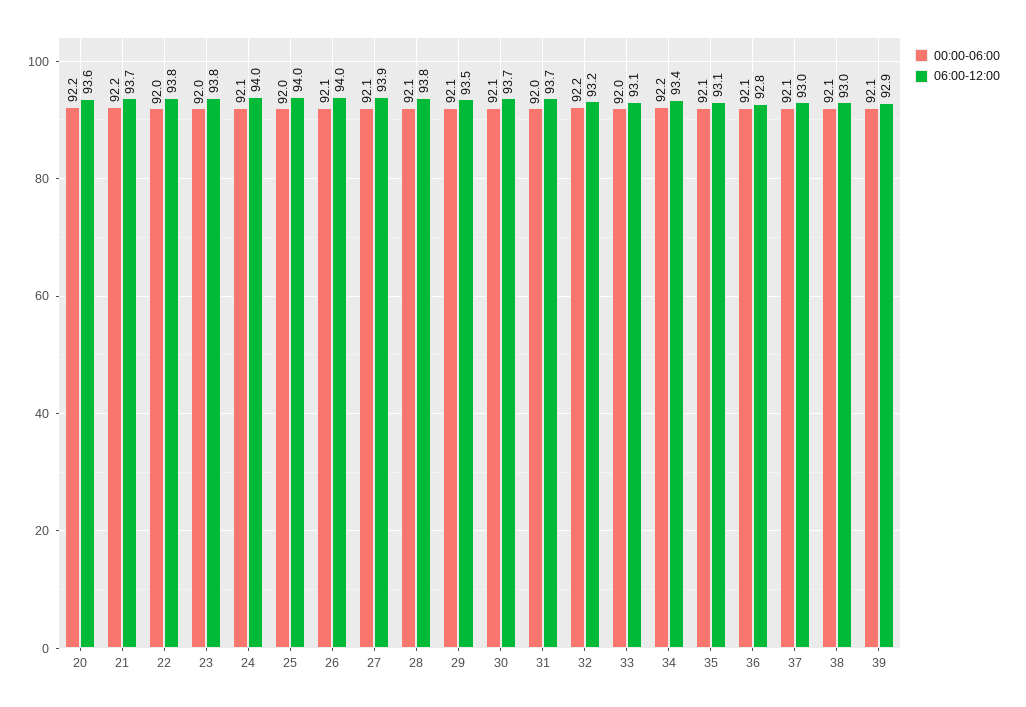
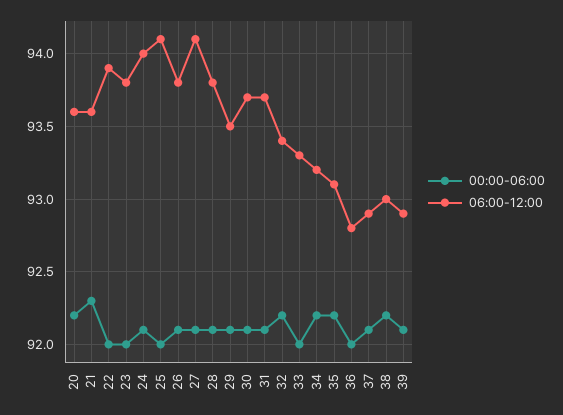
00:00-06:00, 21: 92.2 -> 92.3
06:00-12:00, 21: 93.7 -> 93.6
06:00-12:00, 22: 93.8 -> 93.9
06:00-12:00, 25: 94 -> 94.1
06:00-12:00, 26: 94 -> 93.8
06:00-12:00, 27: 93.9 -> 94.1
00:00-06:00, 31: 92 -> 92.1
06:00-12:00, 32: 93.2 -> 93.4
06:00-12:00, 33: 93.1 -> 93.3
06:00-12:00, 34: 93.4 -> 93.2
00:00-06:00, 35: 92.1 -> 92.2
00:00-06:00, 36: 92.1 -> 92
06:00-12:00, 37: 93 -> 92.9
00:00-06:00, 38: 92.1 -> 92.2

